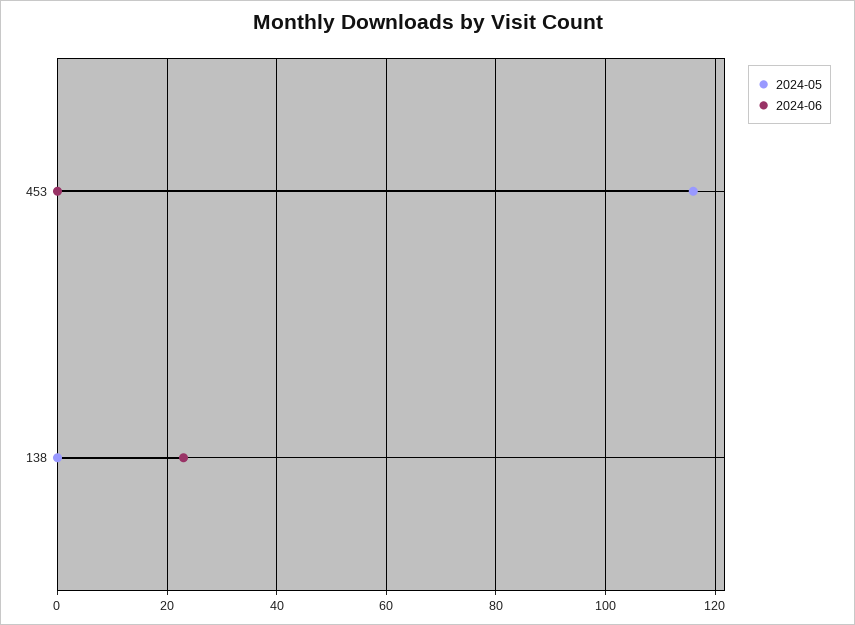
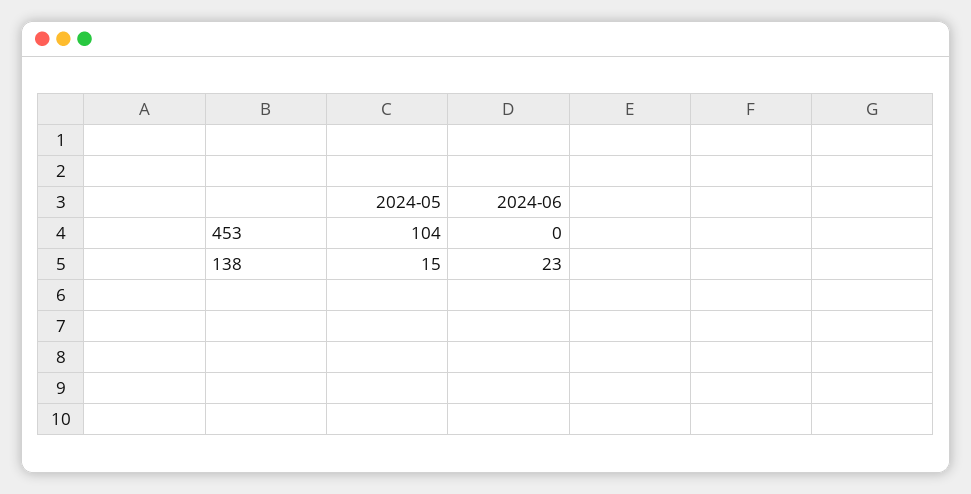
2024-05, 453: 115 -> 104
2024-05, 138: 0 -> 15

